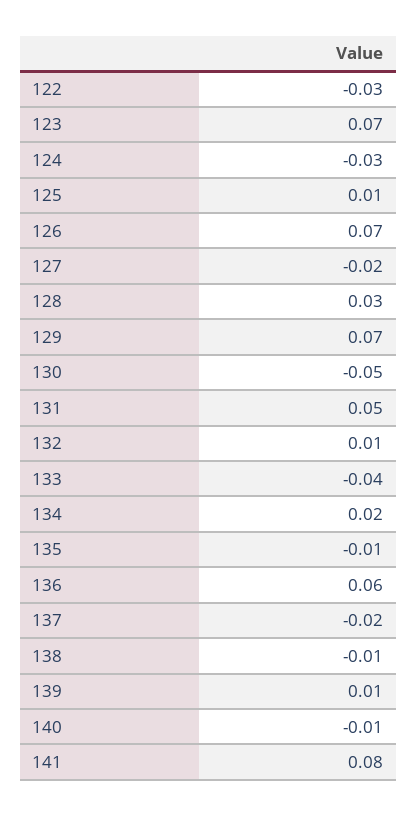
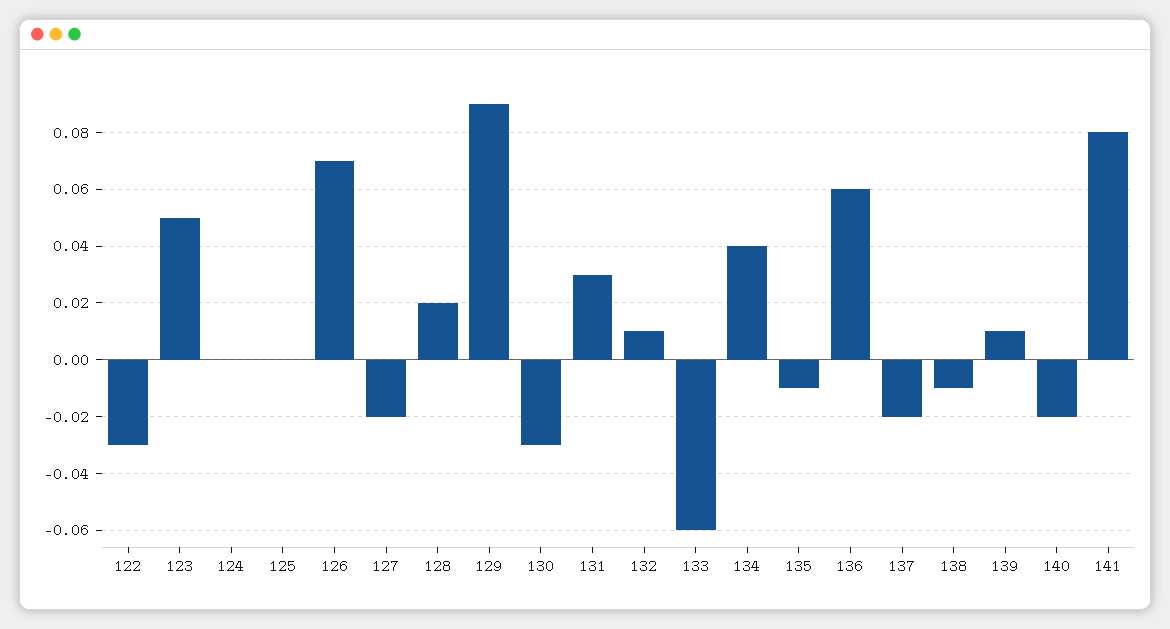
123: 0.07 -> 0.05
124: -0.03 -> 0
125: 0.01 -> 0
128: 0.03 -> 0.02
129: 0.07 -> 0.09
130: -0.05 -> -0.03
131: 0.05 -> 0.03
133: -0.04 -> -0.06
134: 0.02 -> 0.04
140: -0.01 -> -0.02

